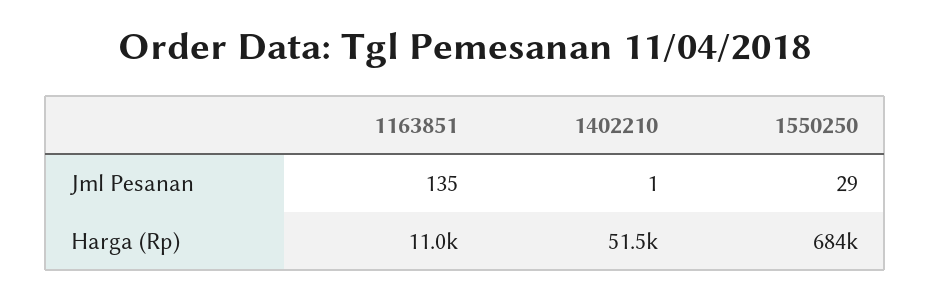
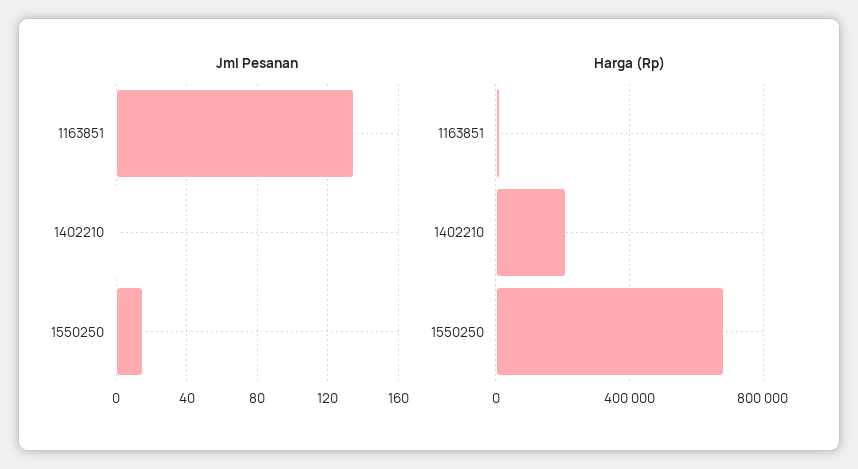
Jml Pesanan, 1550250: 29 -> 15
Harga (Rp), 1402210: 51500 -> 200000

